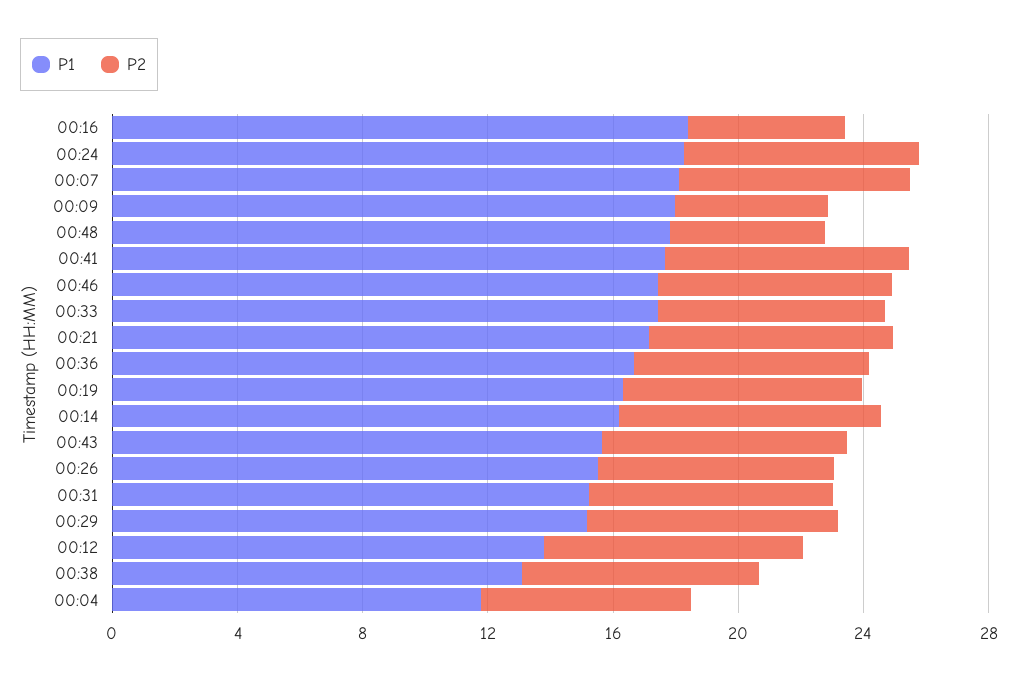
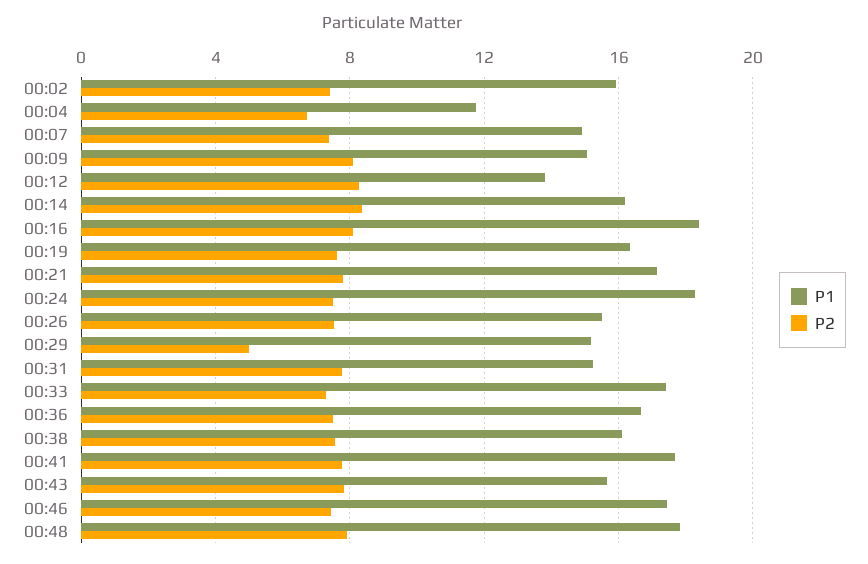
P2, 00:16: 5 -> 8
P1, 00:07: 18 -> 15
P1, 00:09: 18 -> 15
P2, 00:09: 5 -> 8
P2, 00:48: 5 -> 8
P2, 00:29: 8 -> 5
P1, 00:38: 13 -> 16
P1, 00:02: none -> 16
P2, 00:02: none -> 7.5

